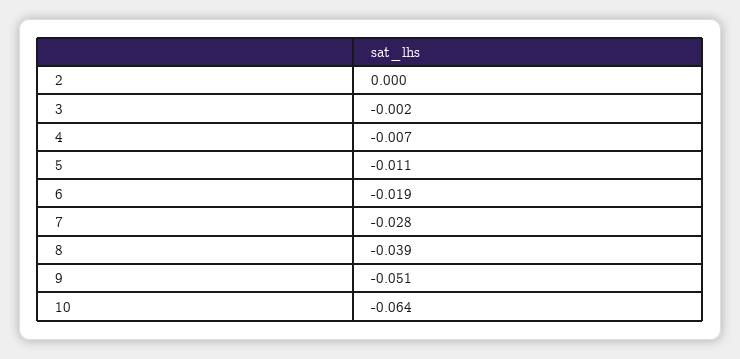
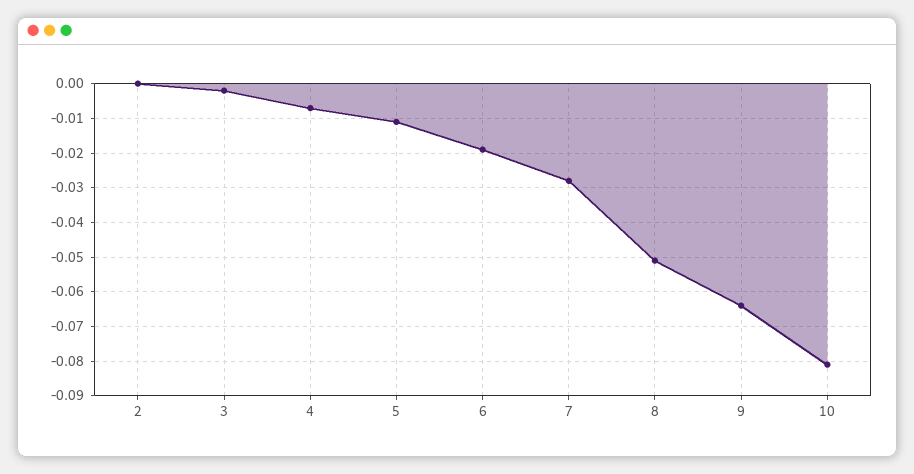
8: -0.039 -> -0.05
9: -0.051 -> -0.065
10: -0.064 -> -0.08

